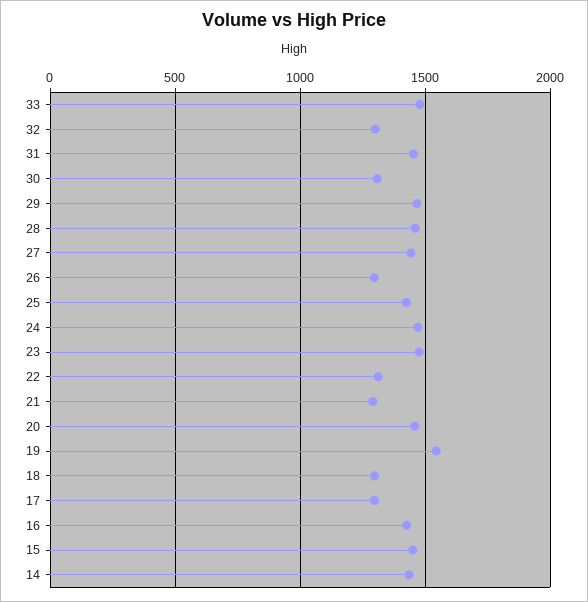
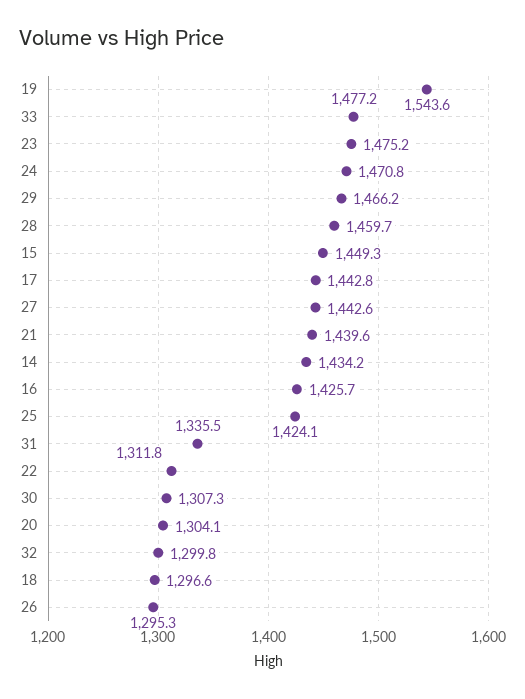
31: 1450 -> 1335.5
21: 1300 -> 1439.6
20: 1450 -> 1304.1
17: 1300 -> 1442.8

